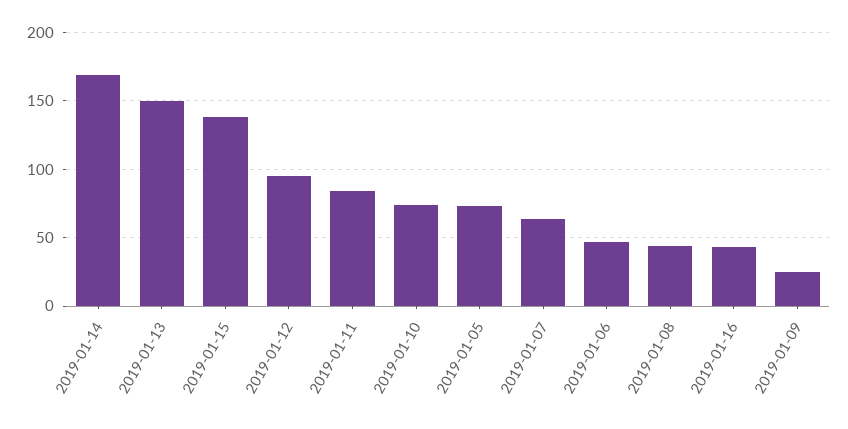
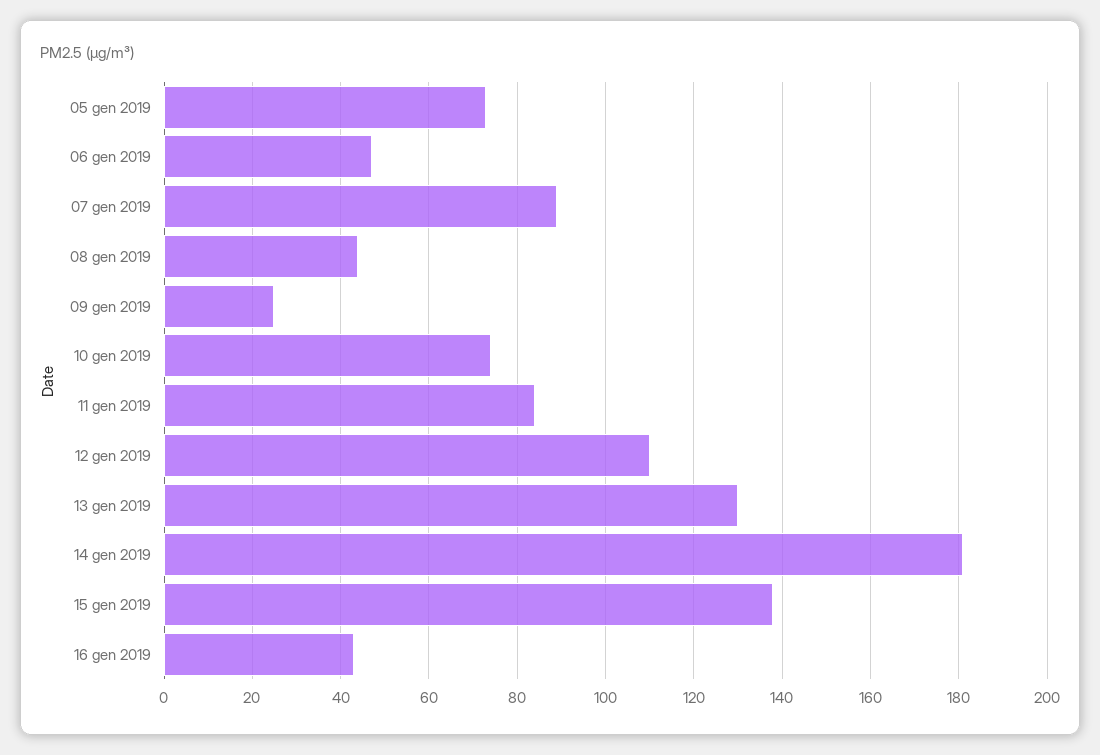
2019-01-14: 170 -> 180
2019-01-13: 150 -> 130
2019-01-12: 95 -> 110
2019-01-07: 65 -> 90

